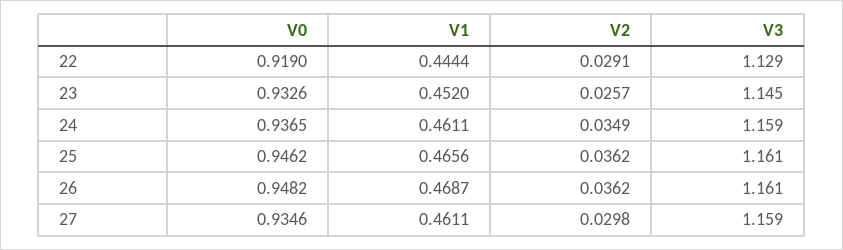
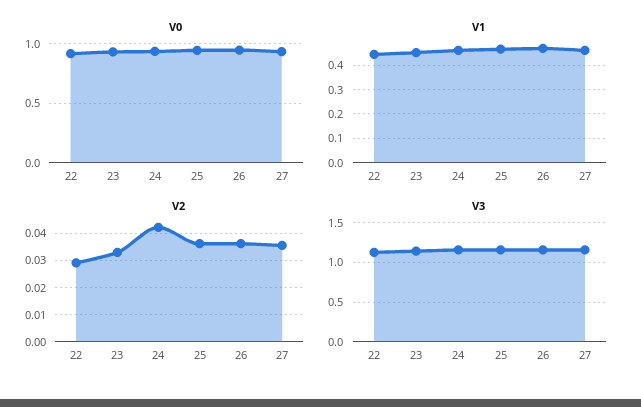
V2, 23: 0.0257 -> 0.0325
V2, 24: 0.0349 -> 0.0425
V2, 27: 0.0298 -> 0.035

